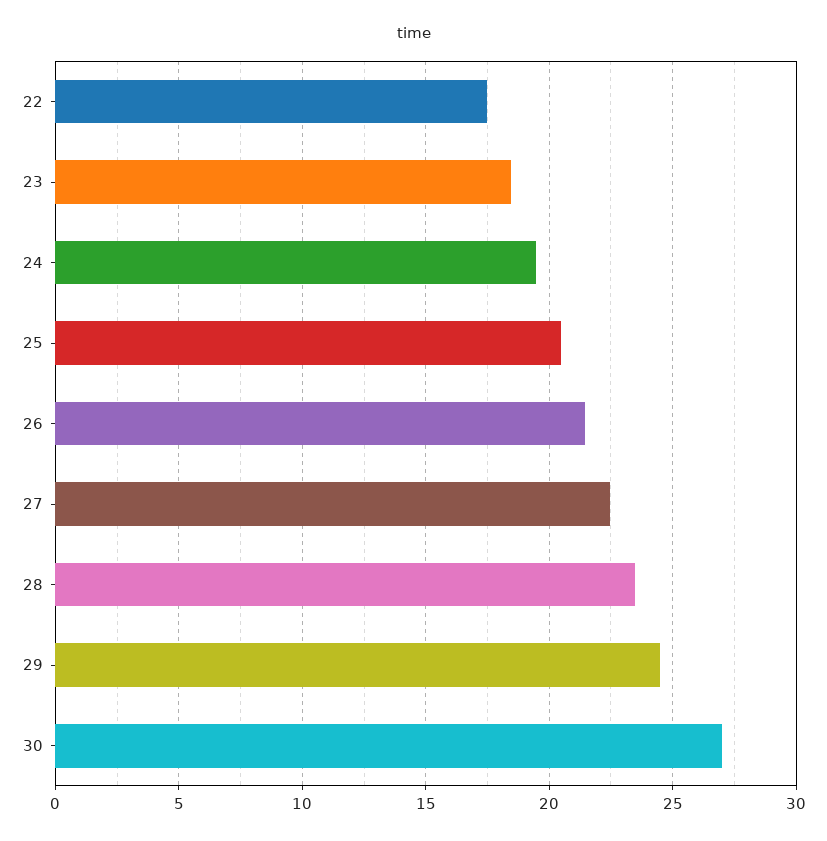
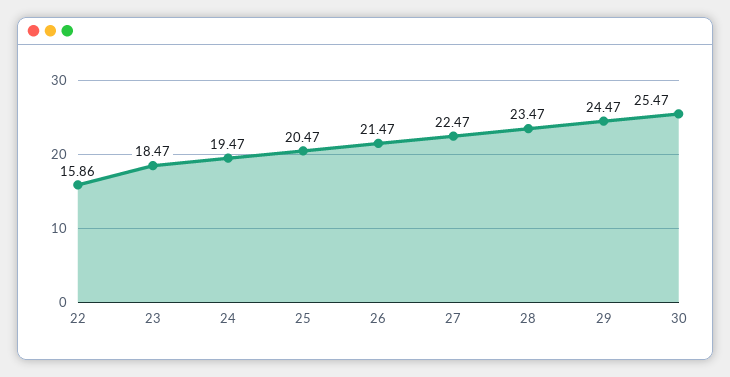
22: 17.5 -> 15.86
30: 27 -> 25.47

